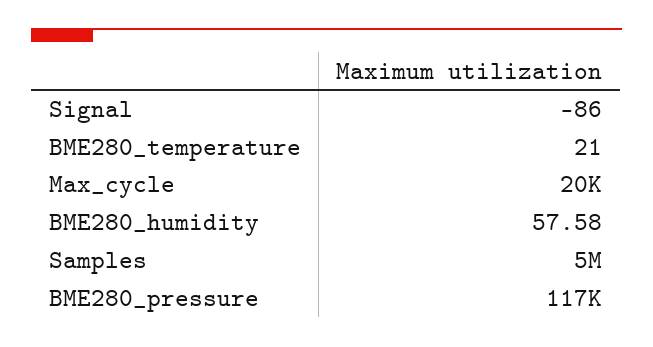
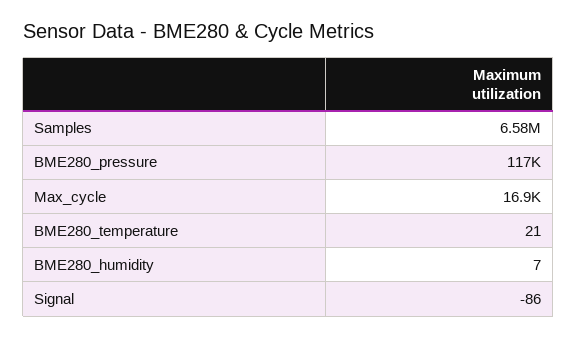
Max_cycle: 20000 -> 16900
BME280_humidity: 57.58 -> 7
Samples: 5000000 -> 6580000

